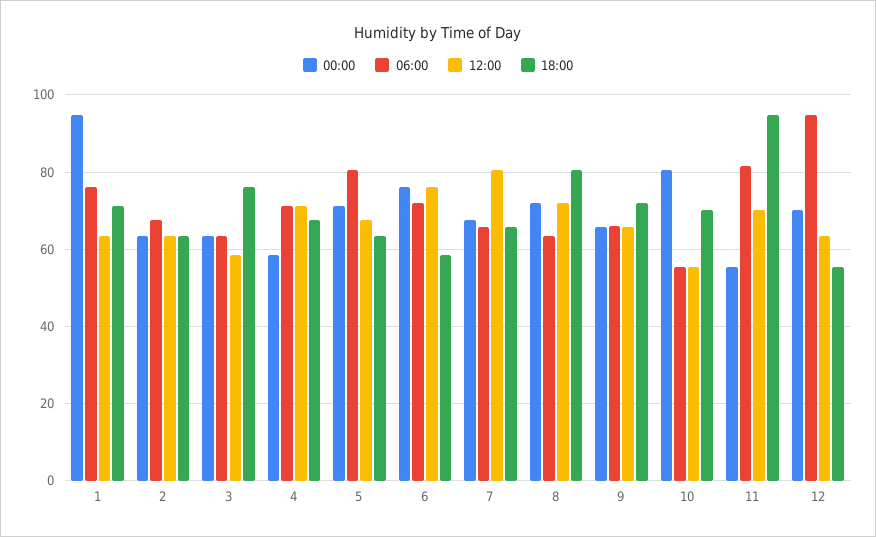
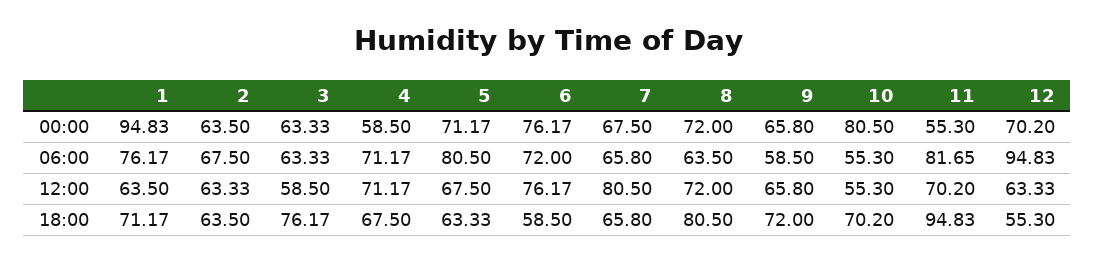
06:00, 9: 66 -> 58.5

